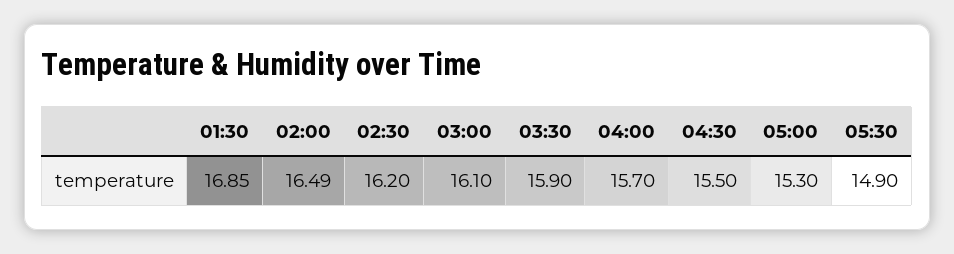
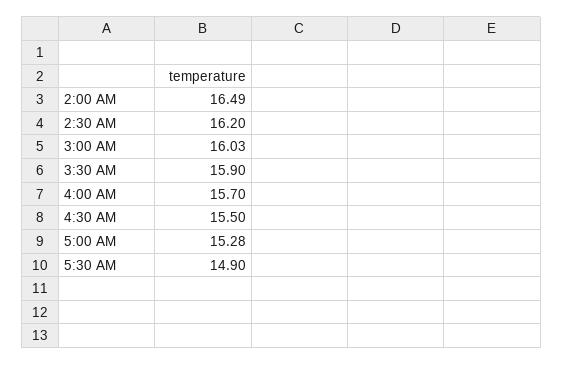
01:30: 16.85 -> none
03:00: 16.1 -> 16.03
05:00: 15.3 -> 15.28

